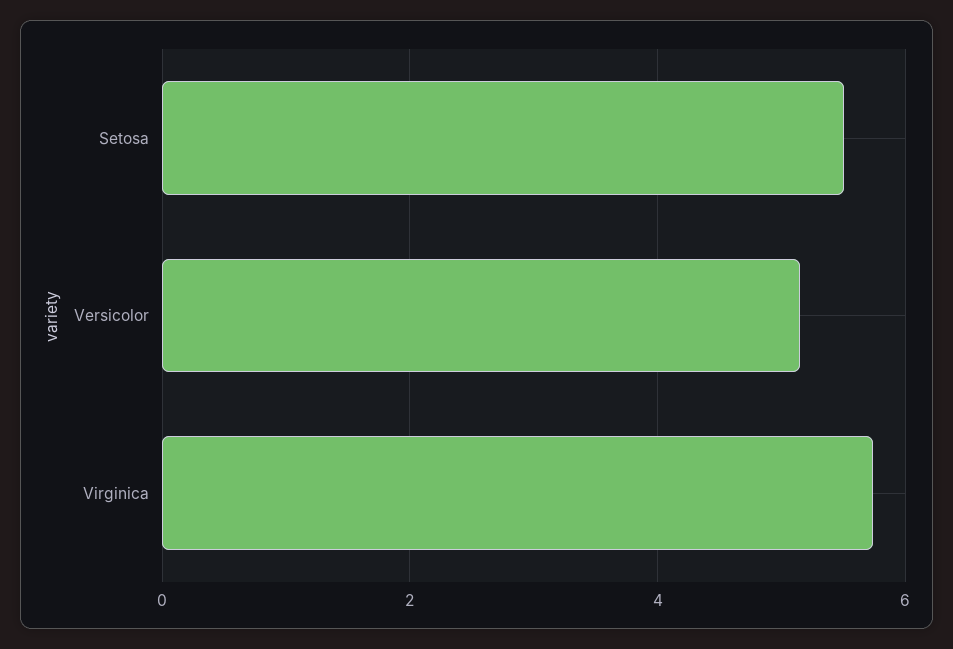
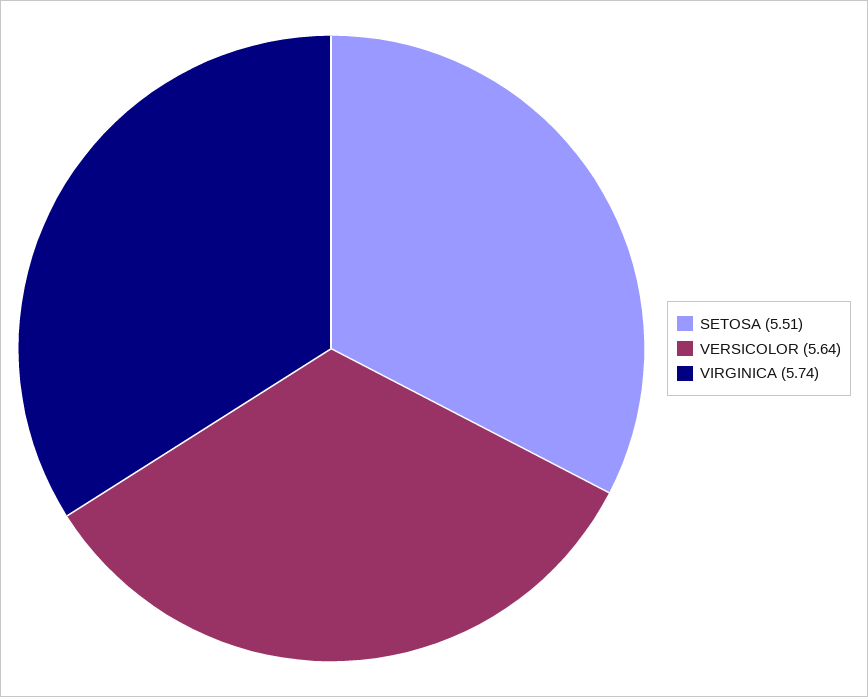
Versicolor: 5.2 -> 5.64

